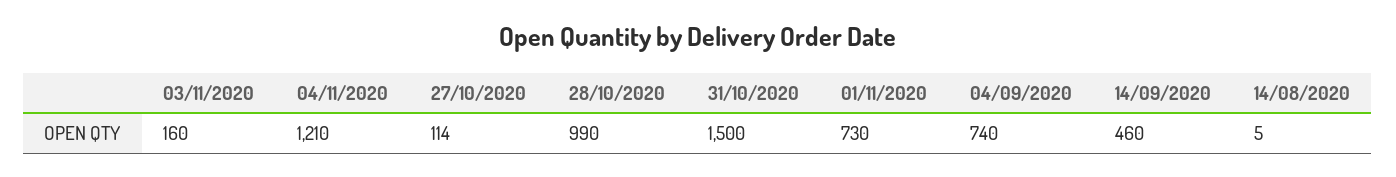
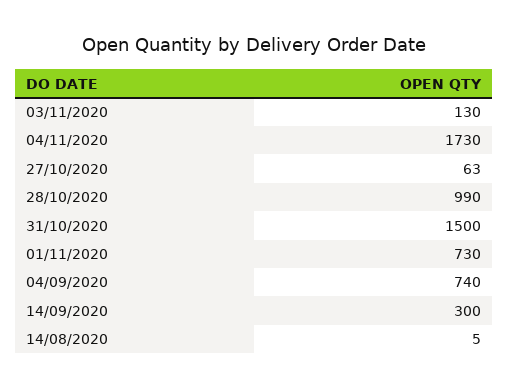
03/11/2020: 160 -> 130
04/11/2020: 1210 -> 1730
27/10/2020: 114 -> 63
14/09/2020: 460 -> 300

